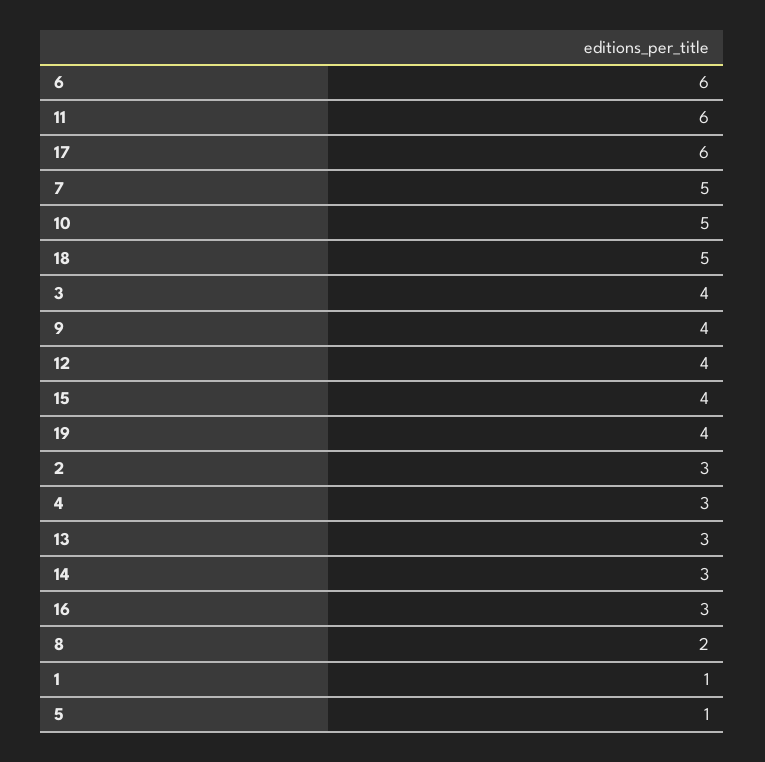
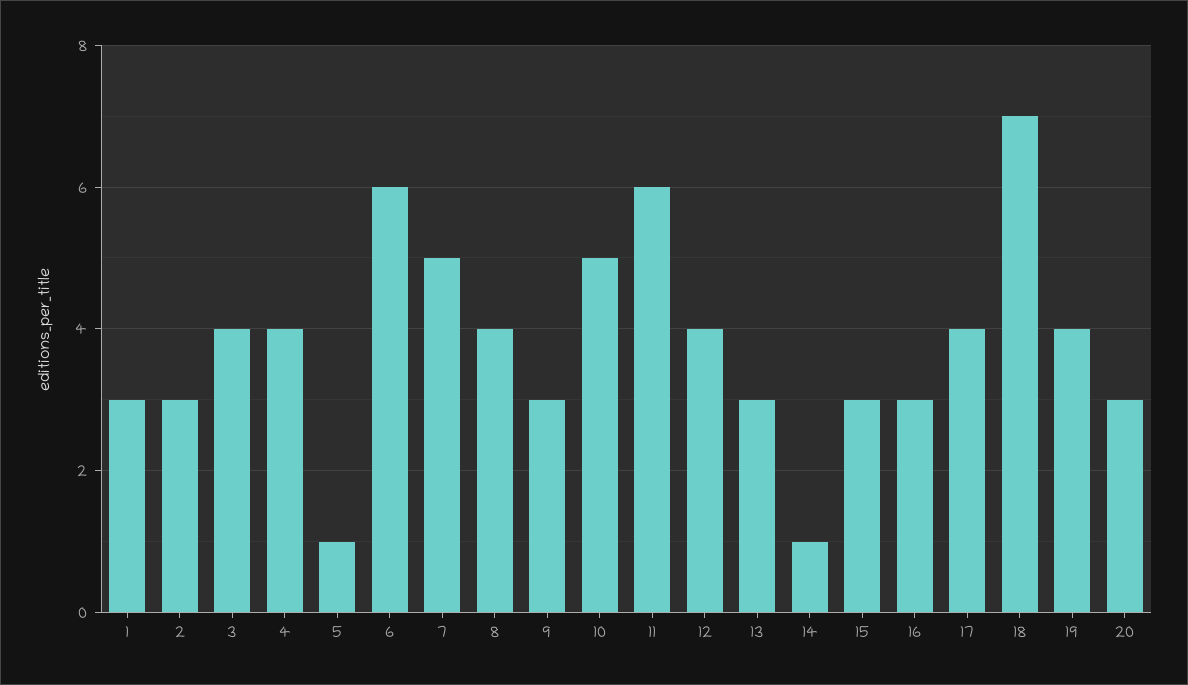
17: 6 -> 4
18: 5 -> 7
9: 4 -> 3
15: 4 -> 3
4: 3 -> 4
14: 3 -> 1
8: 2 -> 4
1: 1 -> 3
20: none -> 3

